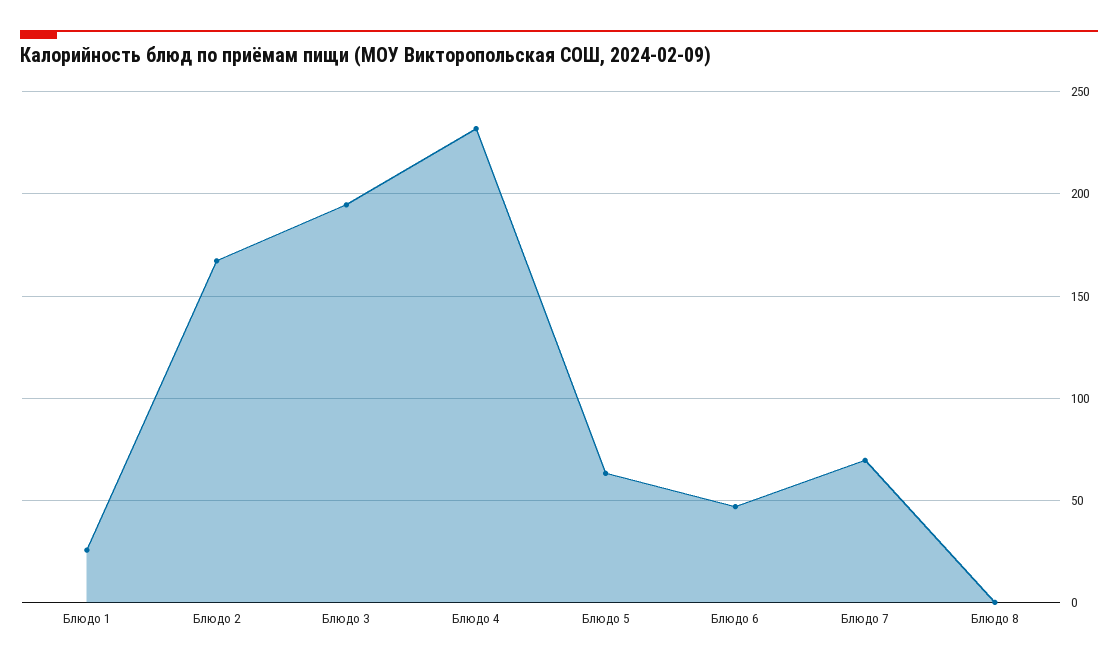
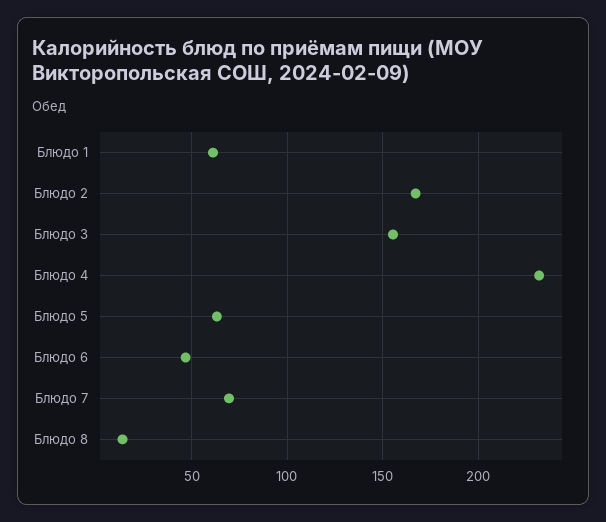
Блюдо 1: 25 -> 60
Блюдо 3: 195 -> 155
Блюдо 8: 0 -> 15

